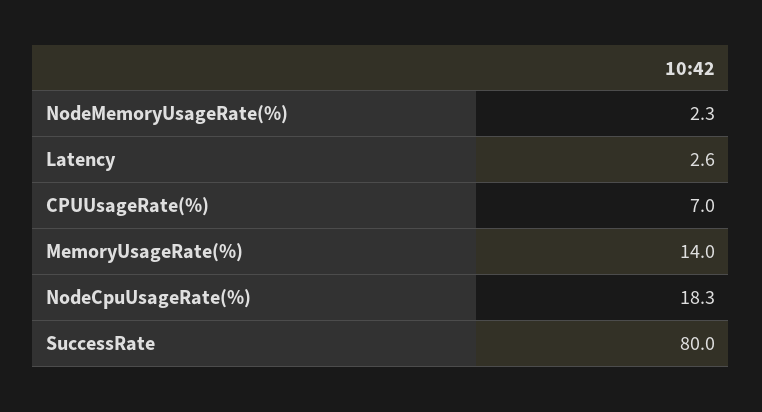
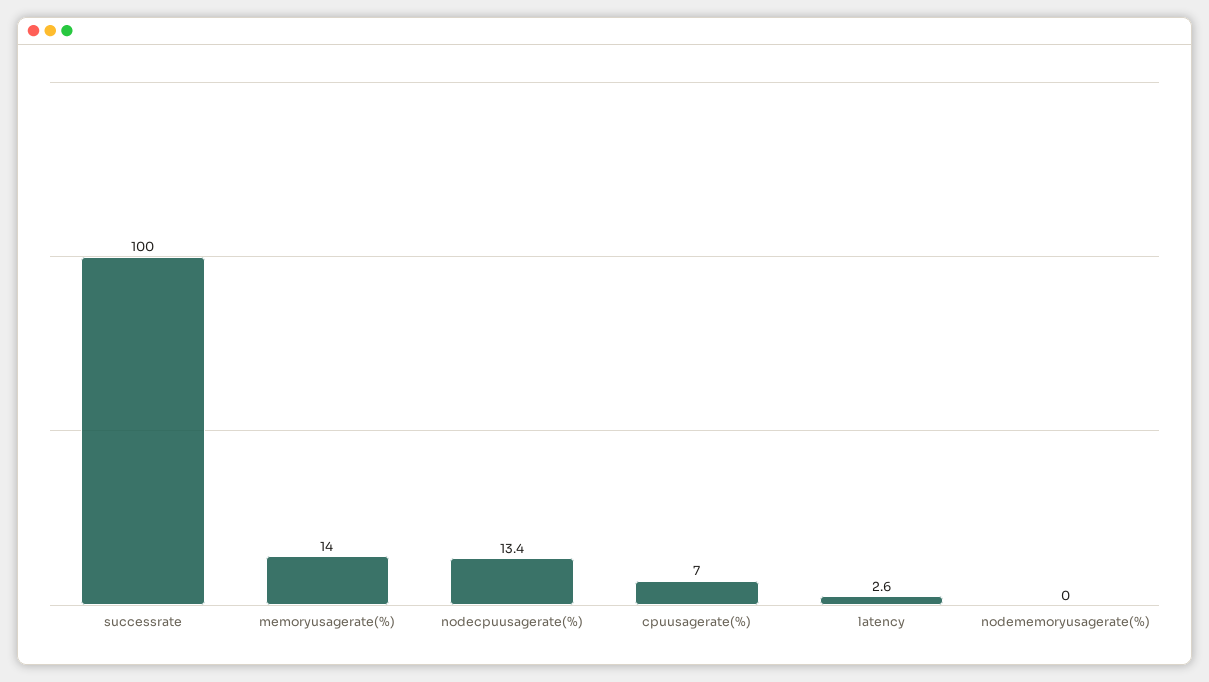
NodeMemoryUsageRate(%): 2.3 -> 0
NodeCpuUsageRate(%): 18.3 -> 13.4
SuccessRate: 80 -> 100

